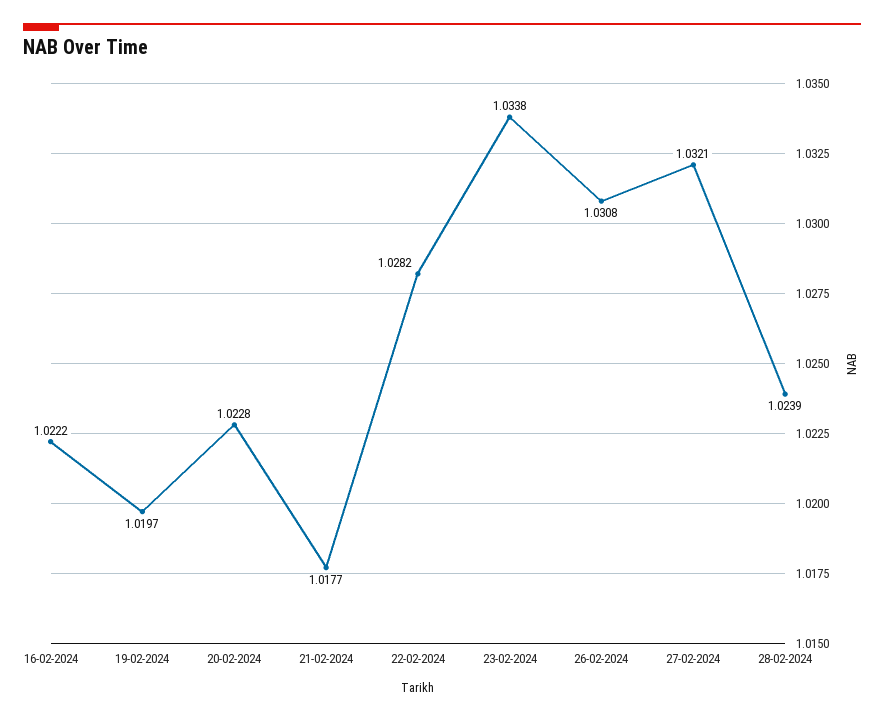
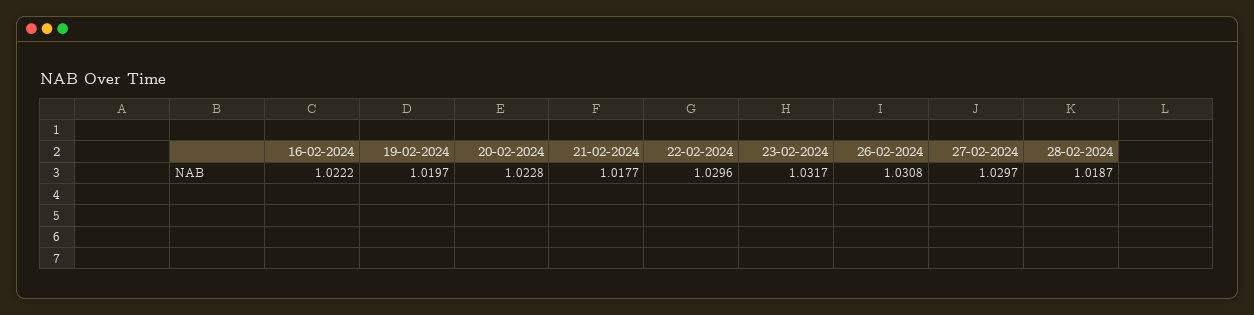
22-02-2024: 1.0282 -> 1.0296
23-02-2024: 1.0338 -> 1.0317
27-02-2024: 1.0321 -> 1.0297
28-02-2024: 1.0239 -> 1.0187

